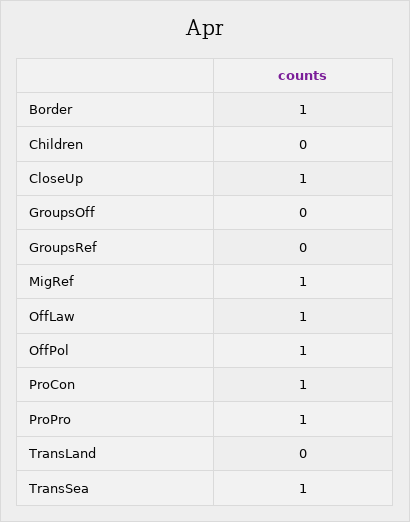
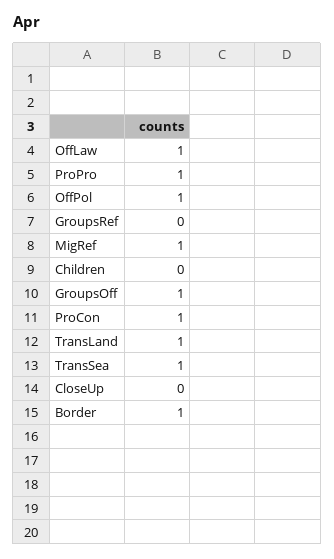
CloseUp: 1 -> 0
GroupsOff: 0 -> 1
TransLand: 0 -> 1

